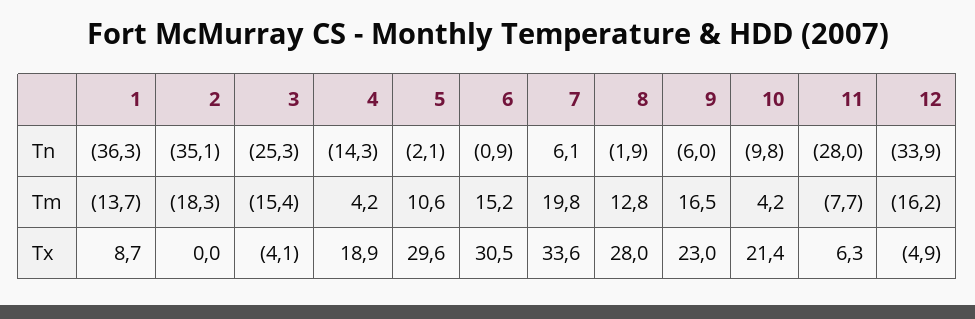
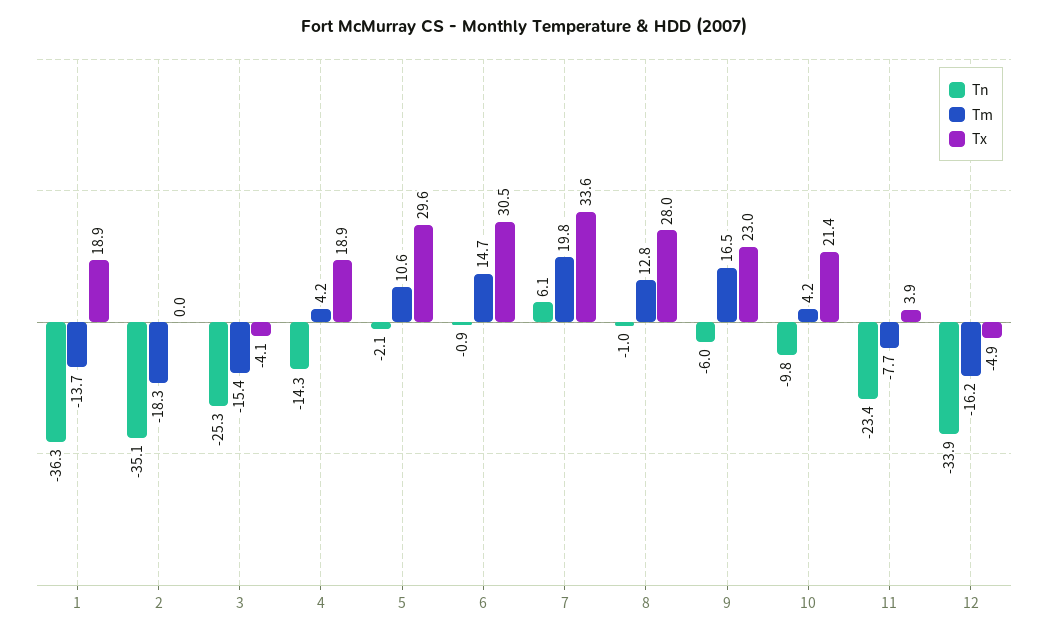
Tn, 8: -1.9 -> -1
Tn, 11: -28 -> -23.4
Tm, 6: 15.2 -> 14.7
Tx, 1: 8.7 -> 18.9
Tx, 11: 6.3 -> 3.9

